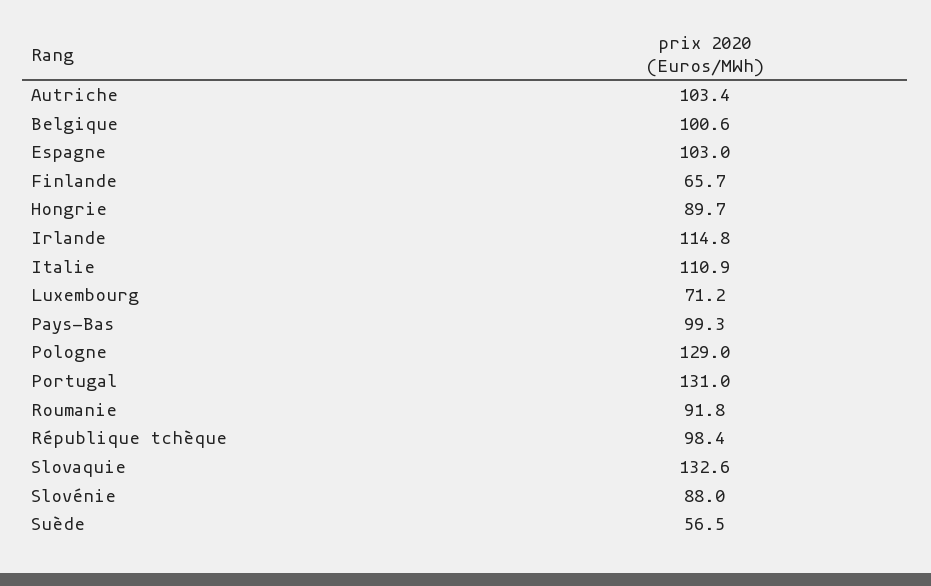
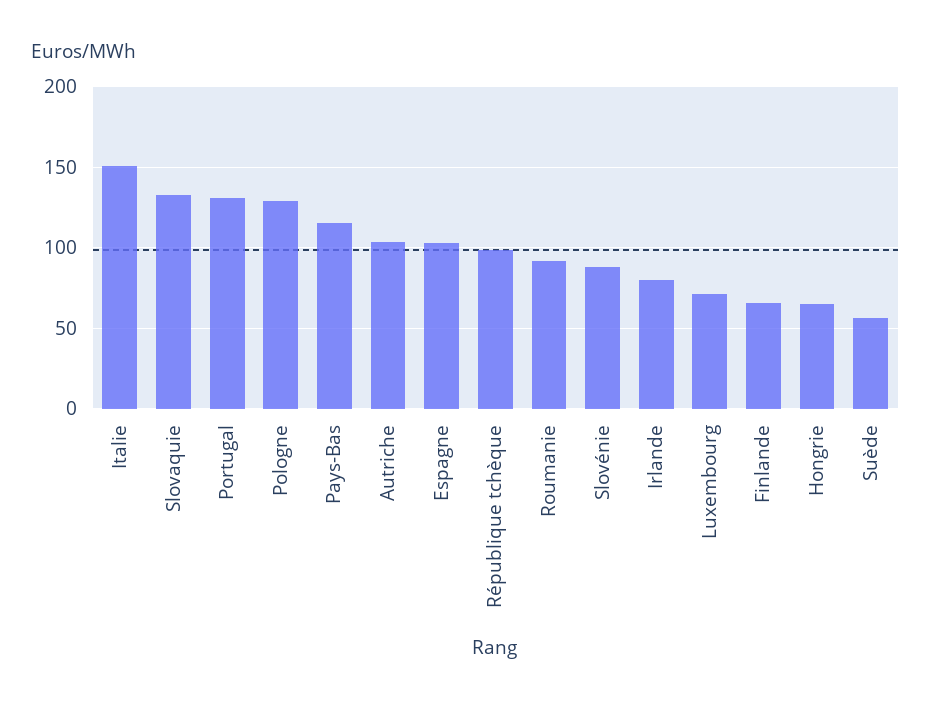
Belgique: 100.6 -> none
Hongrie: 89.7 -> 65
Irlande: 114.8 -> 80
Italie: 110.9 -> 150
Pays-Bas: 99.3 -> 115

